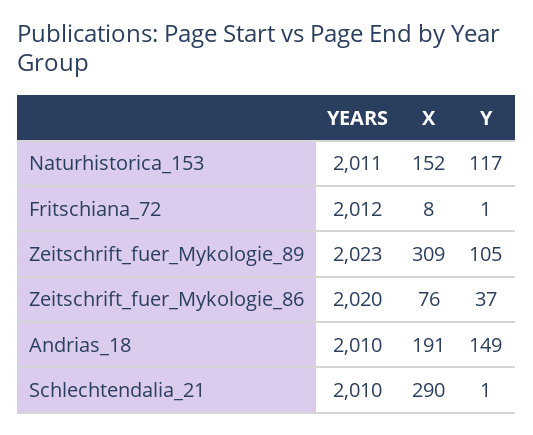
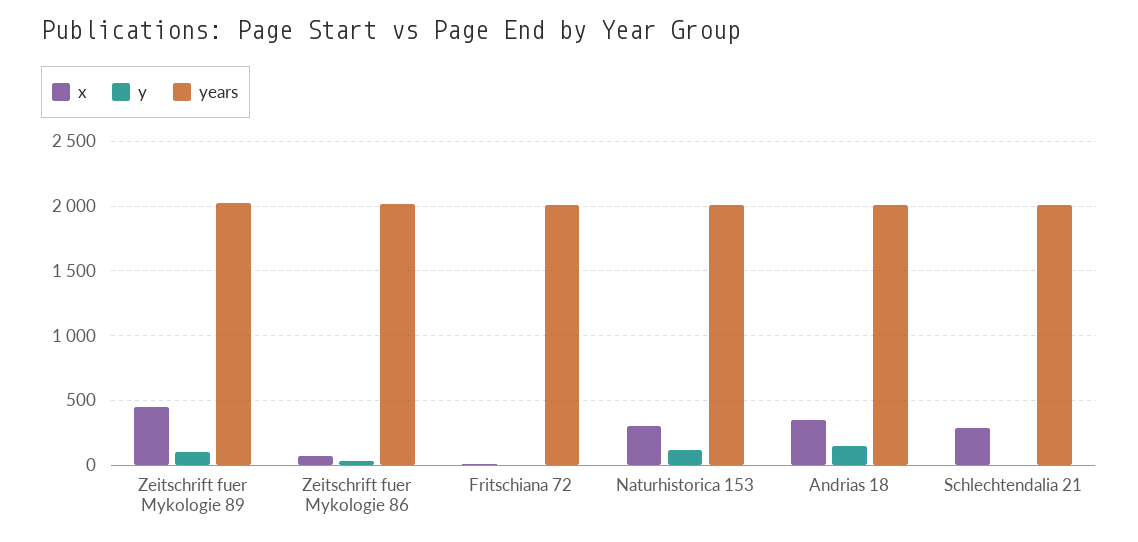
X, Naturhistorica_153: 152 -> 300
X, Zeitschrift_fuer_Mykologie_89: 309 -> 450
X, Andrias_18: 191 -> 350

